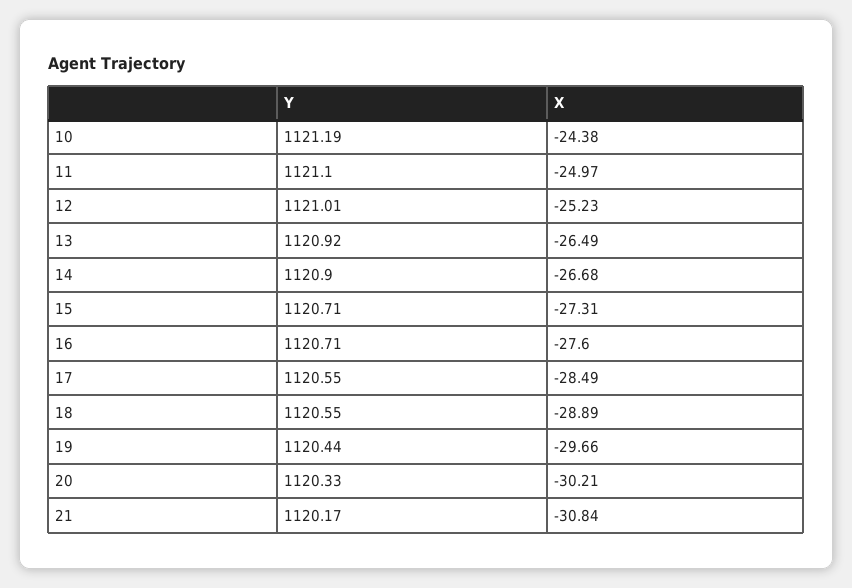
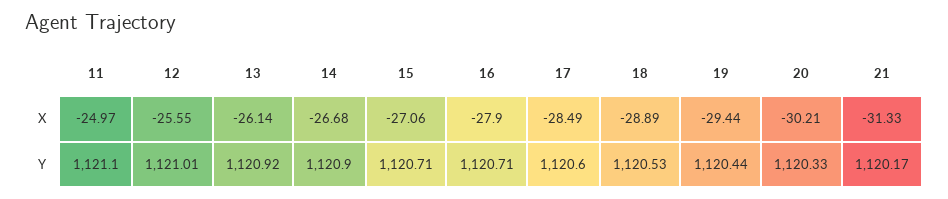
Y, 10: 1121.19 -> none
X, 10: -24.38 -> none
X, 12: -25.23 -> -25.55
X, 13: -26.49 -> -26.14
X, 15: -27.31 -> -27.06
X, 16: -27.6 -> -27.9
Y, 17: 1120.55 -> 1120.6
Y, 18: 1120.55 -> 1120.53
X, 19: -29.66 -> -29.44
X, 21: -30.84 -> -31.33

